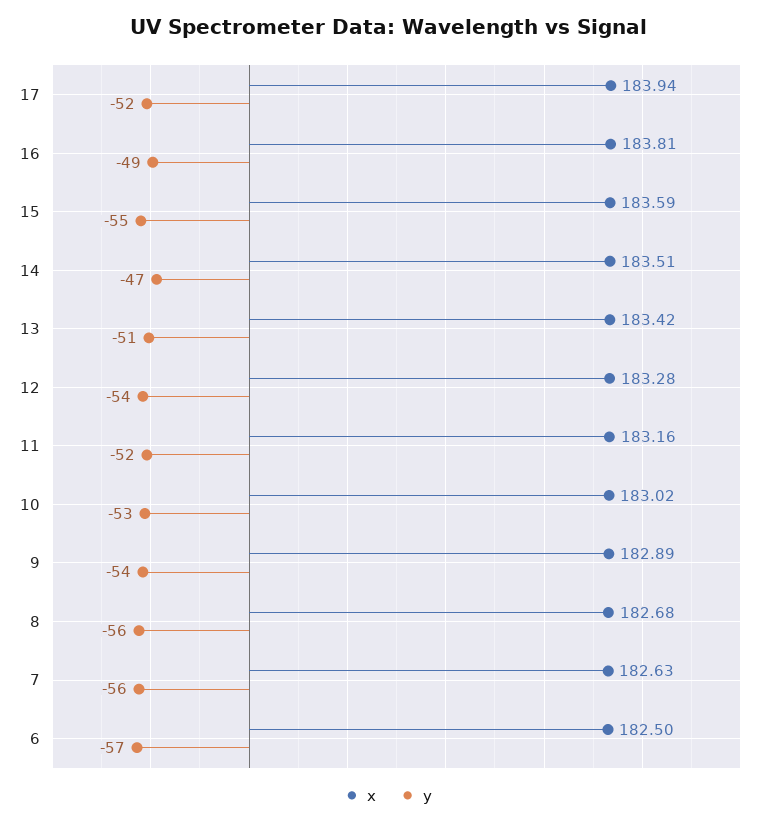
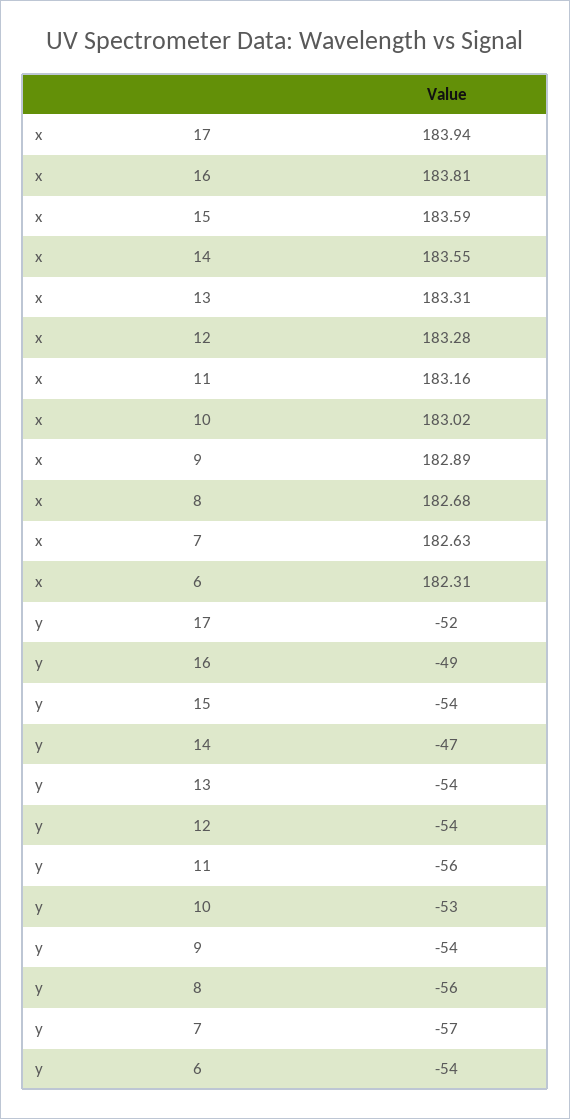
y, 15: -55 -> -54
x, 14: 183.51 -> 183.55
x, 13: 183.42 -> 183.31
y, 13: -51 -> -54
y, 11: -52 -> -56
y, 7: -56 -> -57
x, 6: 182.5 -> 182.31
y, 6: -57 -> -54

